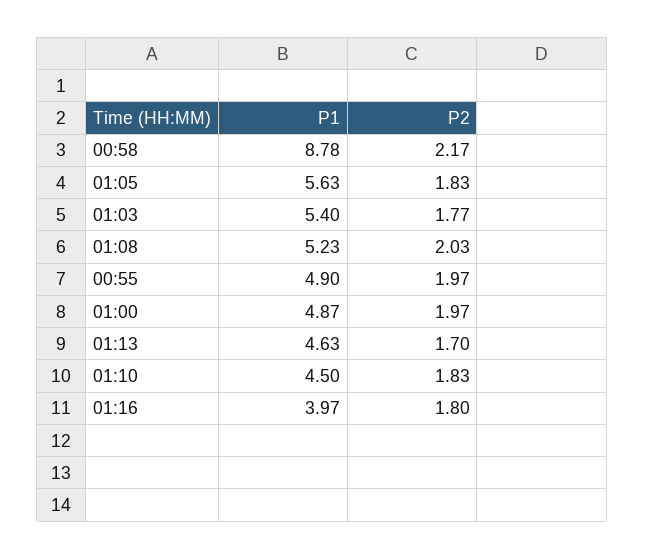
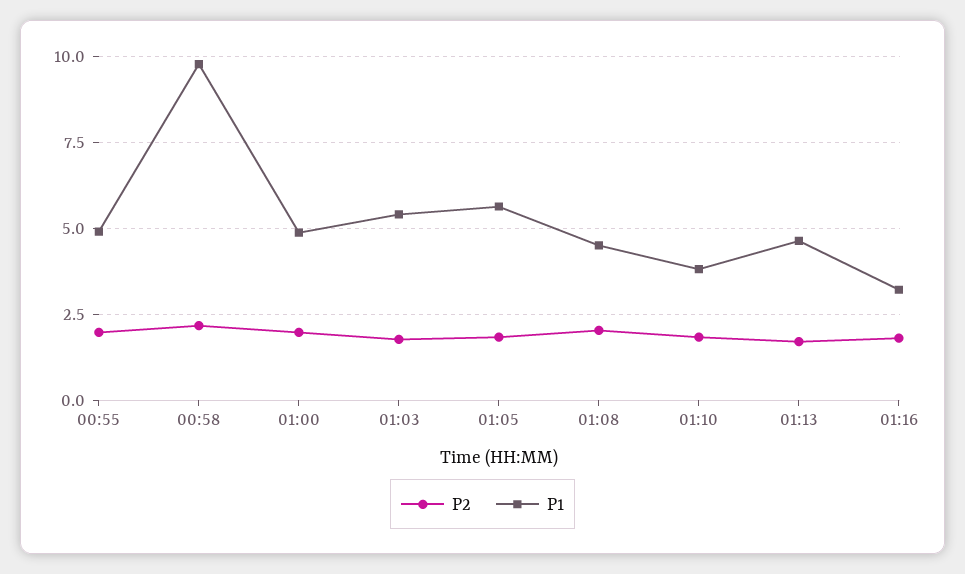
P1, 00:58: 8.78 -> 9.75
P1, 01:08: 5.23 -> 4.5
P1, 01:10: 4.5 -> 3.75
P1, 01:16: 3.97 -> 3.25

